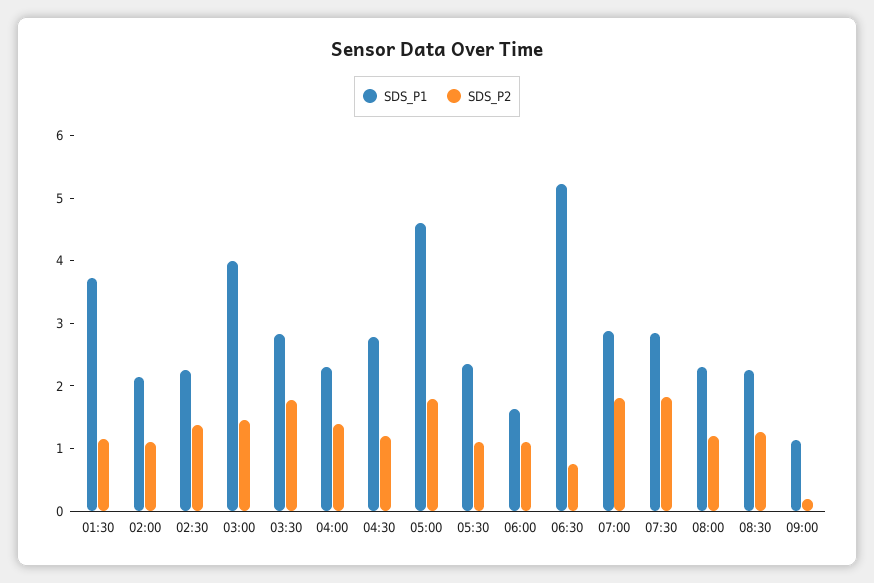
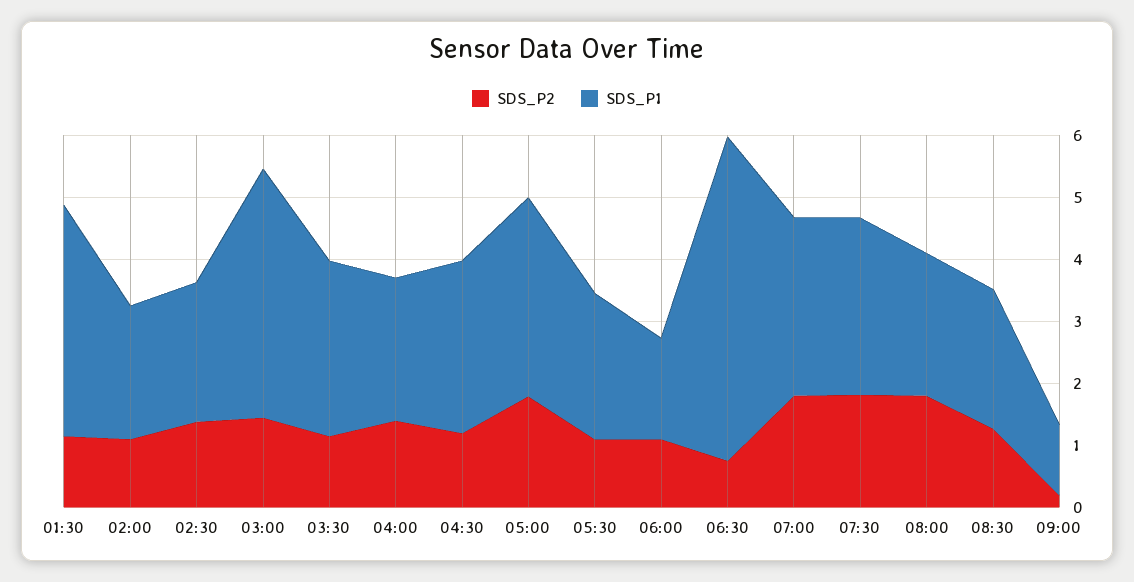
SDS_P2, 03:30: 1.8 -> 1.2
SDS_P1, 05:00: 4.6 -> 3.2
SDS_P2, 08:00: 1.2 -> 1.8

